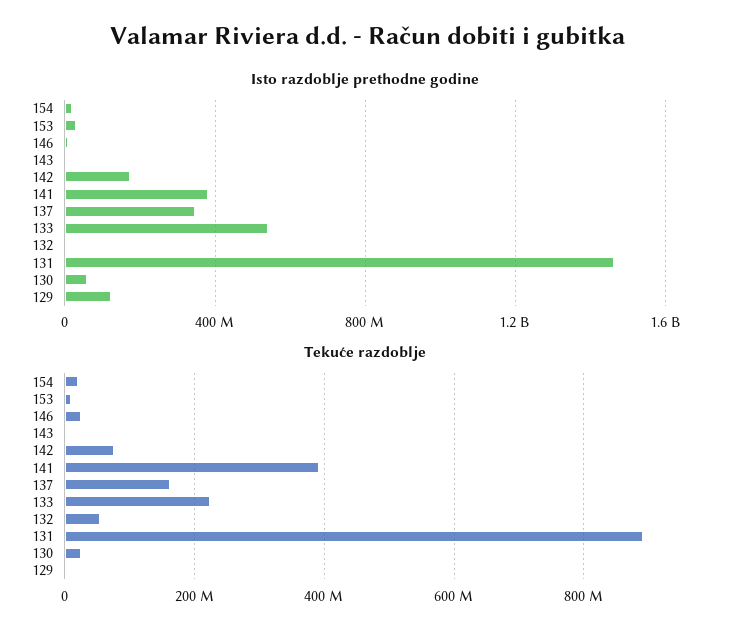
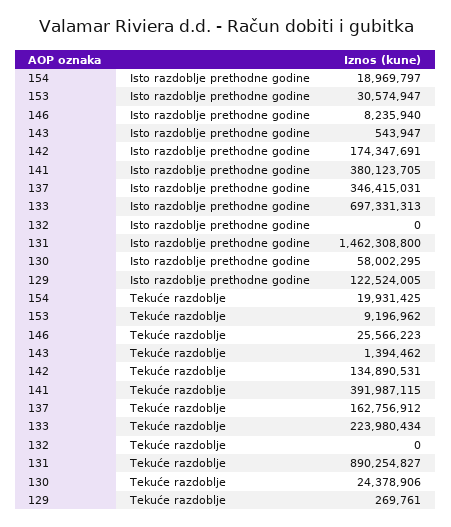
Isto razdoblje prethodne godine, 133: 550000000 -> 697331313
Tekuće razdoblje, 142: 80000000 -> 134890531
Tekuće razdoblje, 132: 60000000 -> 0

